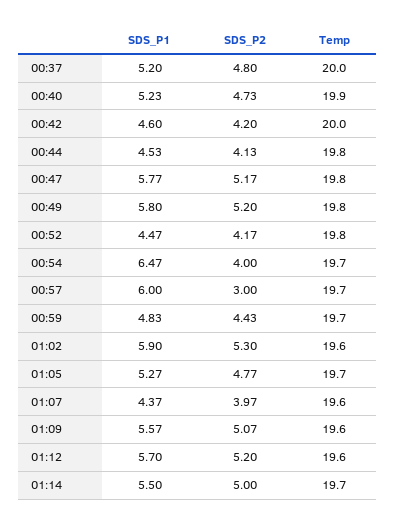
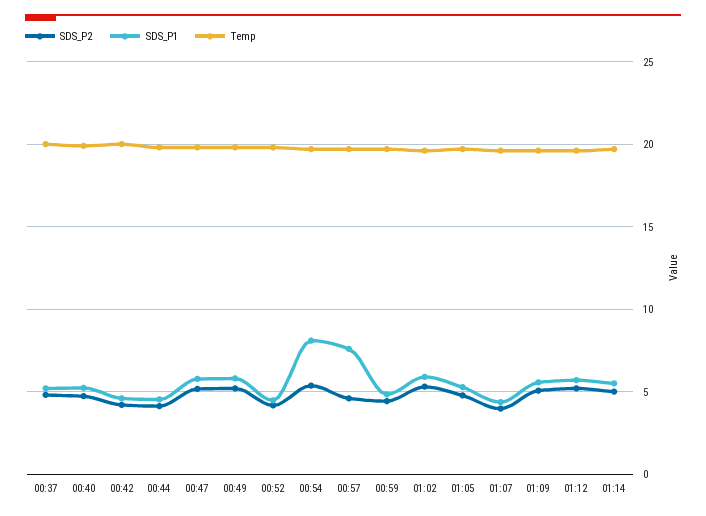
SDS_P1, 00:54: 6.47 -> 8
SDS_P2, 00:54: 4 -> 5.5
SDS_P1, 00:57: 6 -> 7.5
SDS_P2, 00:57: 3 -> 4.5

